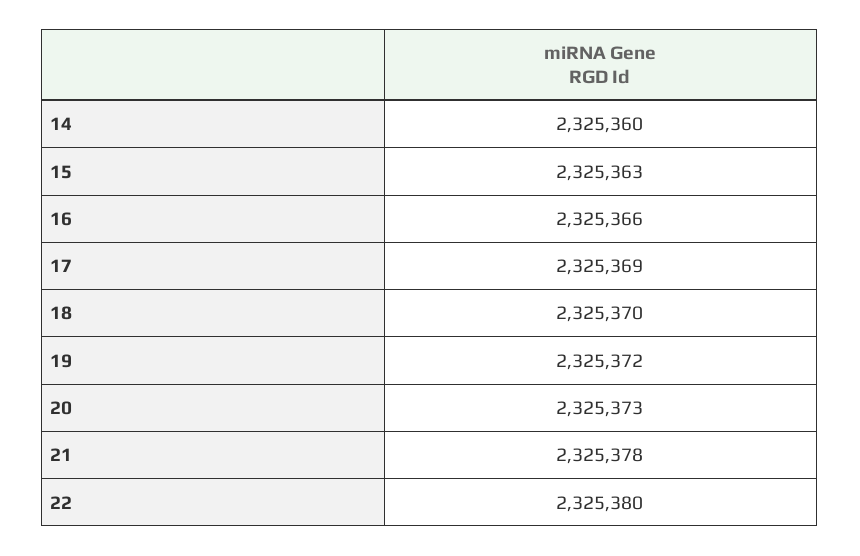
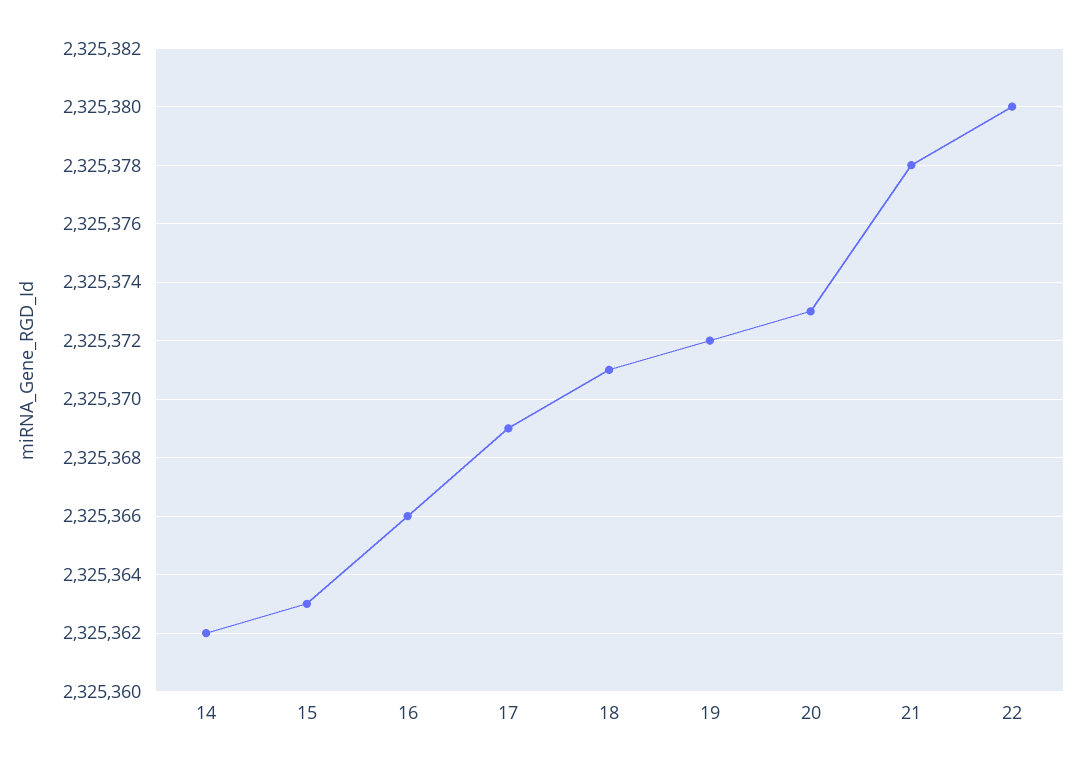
14: 2325360 -> 2325362
18: 2325370 -> 2325371

